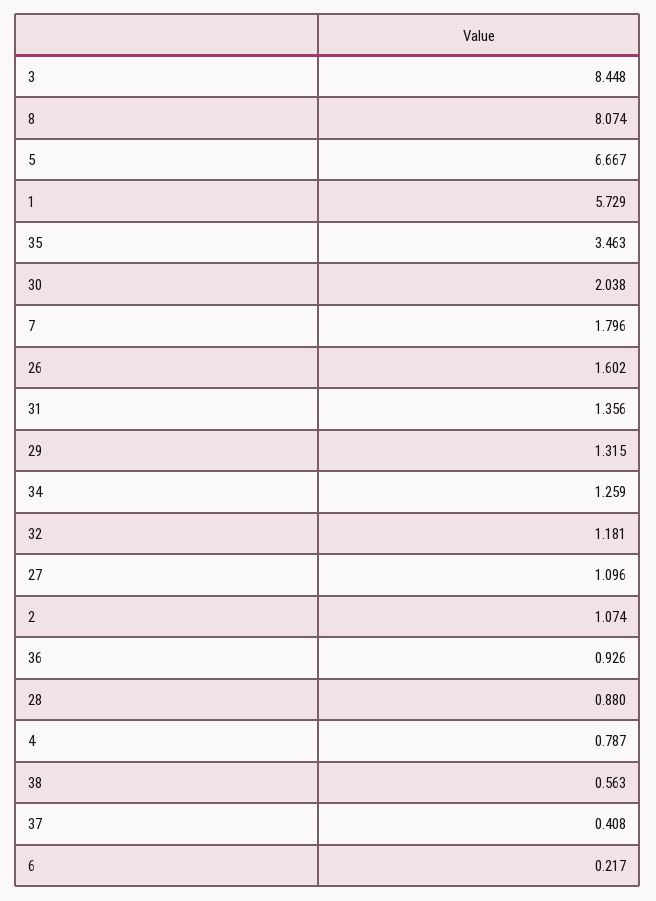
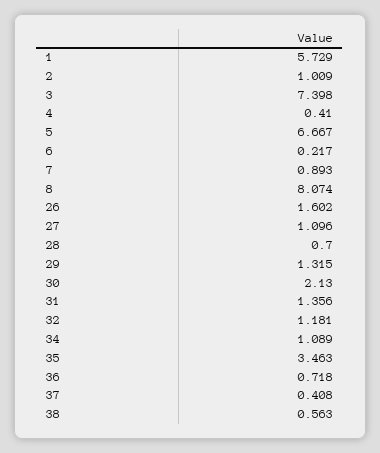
3: 8.448 -> 7.398
30: 2.038 -> 2.13
7: 1.796 -> 0.893
34: 1.259 -> 1.089
2: 1.074 -> 1.009
36: 0.926 -> 0.718
28: 0.88 -> 0.7
4: 0.787 -> 0.41

